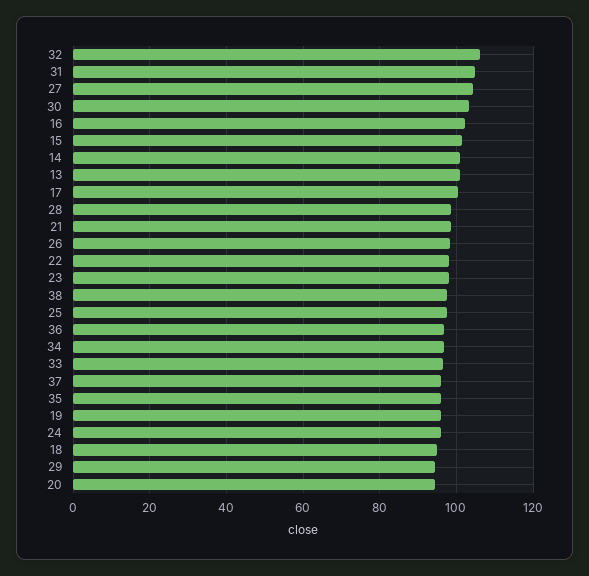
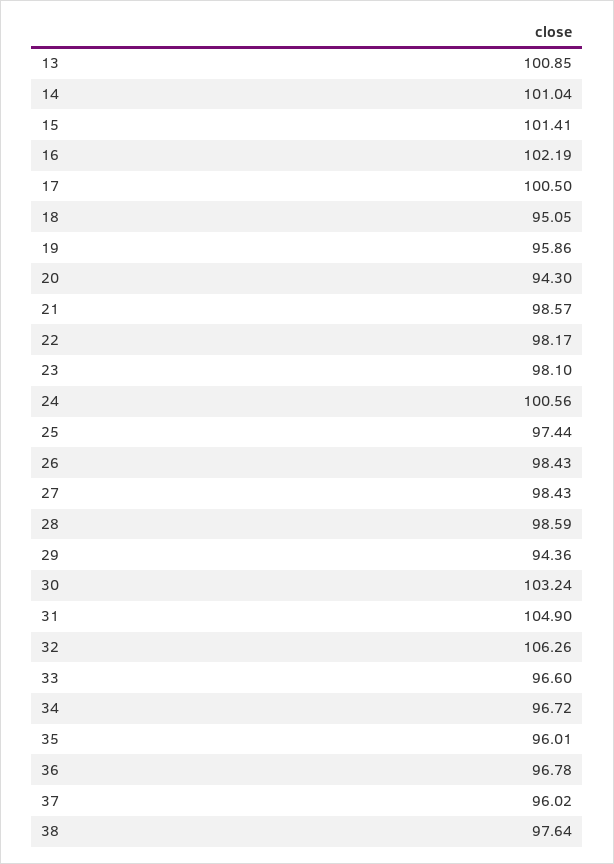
27: 104 -> 98.43
24: 96 -> 100.56

